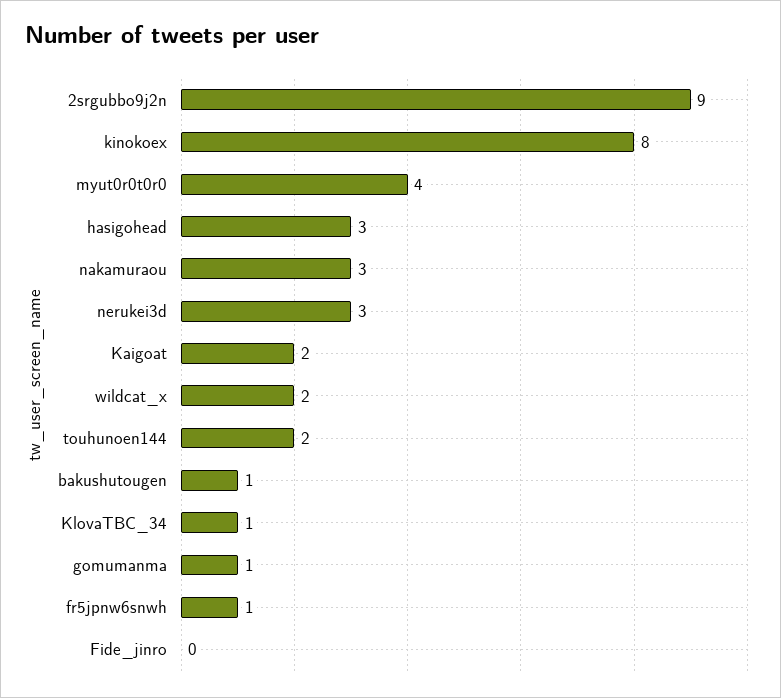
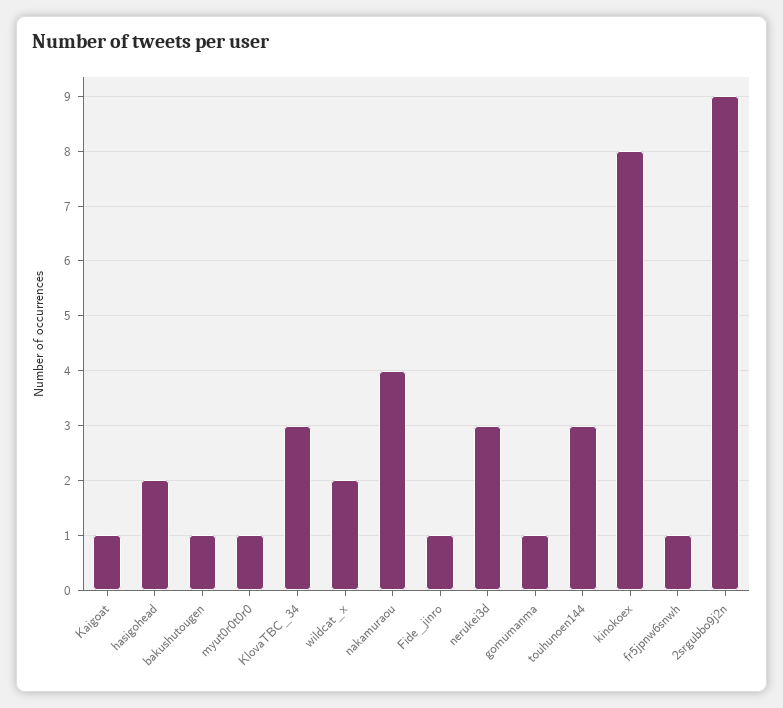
myut0r0t0r0: 4 -> 1
hasigohead: 3 -> 2
nakamuraou: 3 -> 4
Kaigoat: 2 -> 1
touhunoen144: 2 -> 3
KlovaTBC_34: 1 -> 3
Fide_jinro: 0 -> 1

